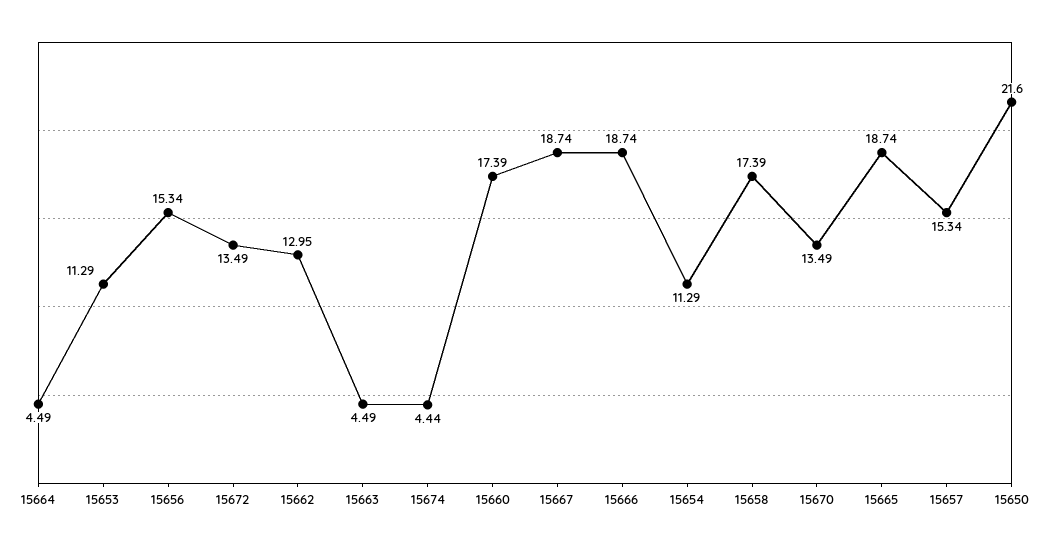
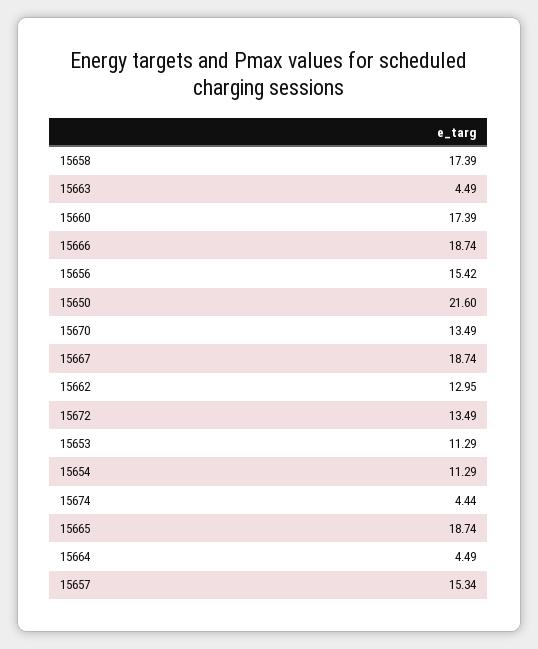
15656: 15.34 -> 15.42

